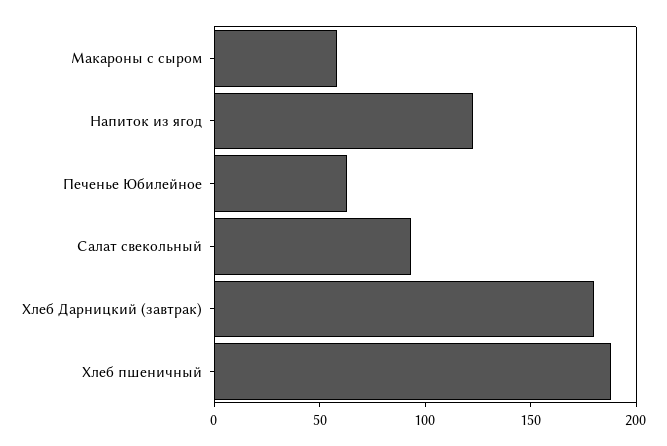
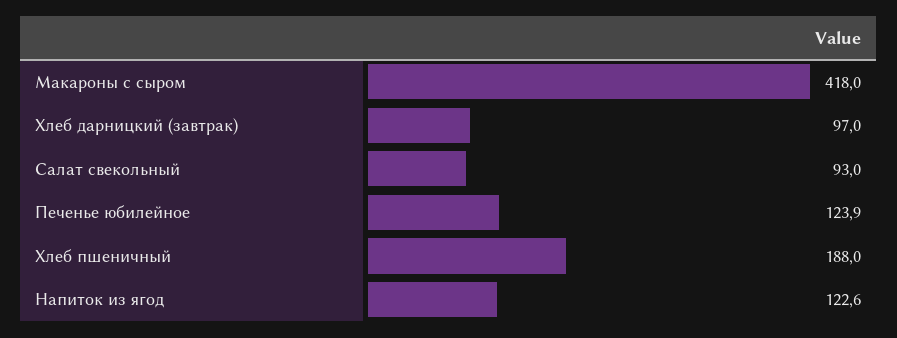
Макароны с сыром: 60 -> 418
Печенье Юбилейное: 60 -> 123.9
Хлеб Дарницкий (завтрак): 180 -> 97

